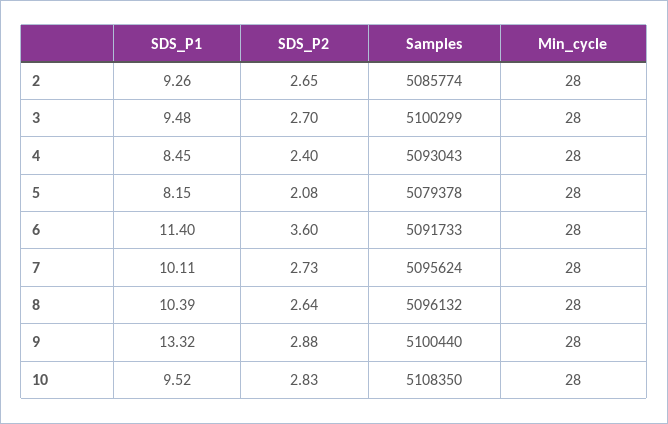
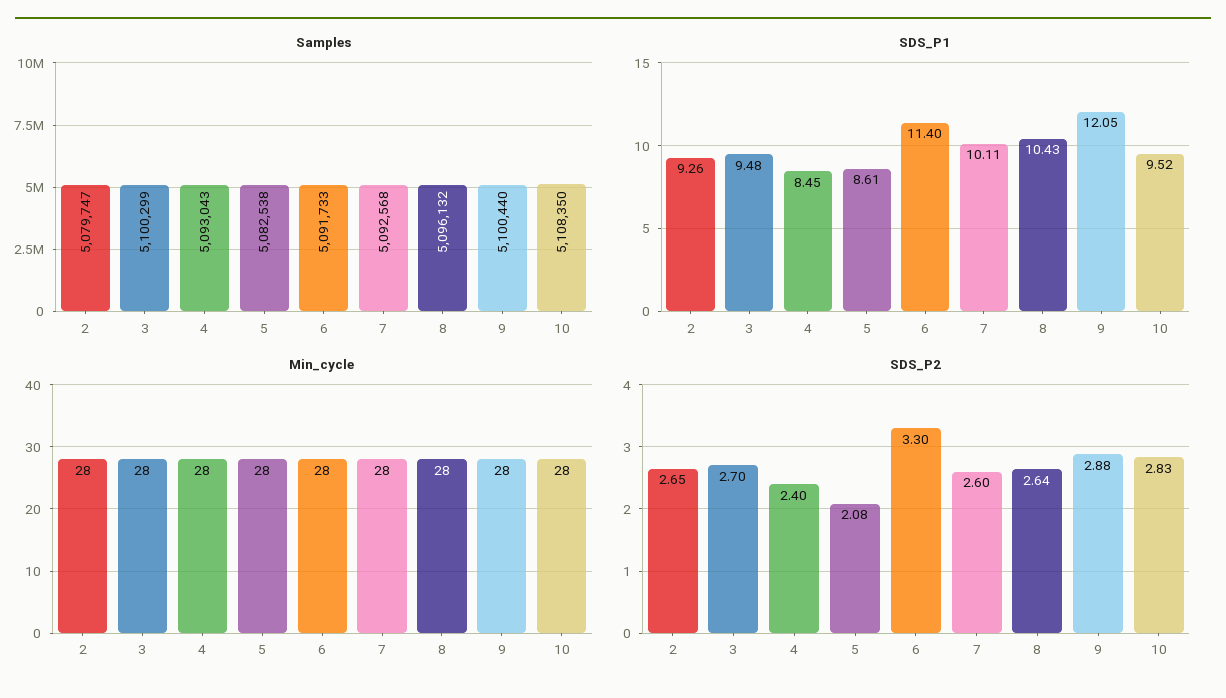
Samples, 2: 5085774 -> 5079747
SDS_P1, 5: 8.15 -> 8.61
Samples, 5: 5079378 -> 5082538
SDS_P2, 6: 3.6 -> 3.3
SDS_P2, 7: 2.73 -> 2.6
Samples, 7: 5095624 -> 5092568
SDS_P1, 8: 10.39 -> 10.43
SDS_P1, 9: 13.32 -> 12.05

